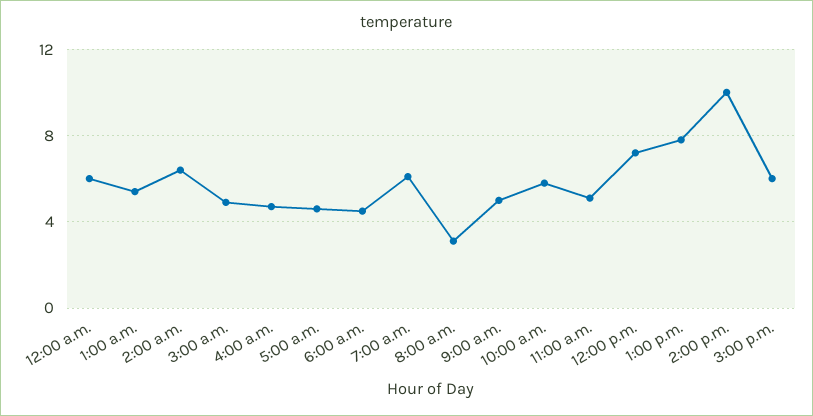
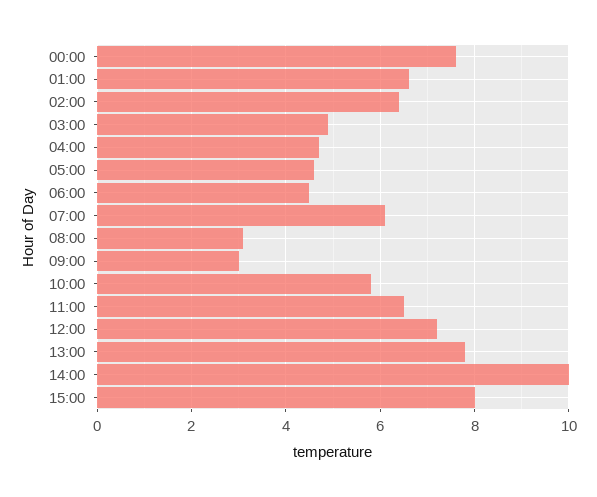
12:00 a.m.: 6 -> 7.5
1:00 a.m.: 5.5 -> 6.5
9:00 a.m.: 5 -> 3
11:00 a.m.: 5 -> 6.5
3:00 p.m.: 6 -> 8

